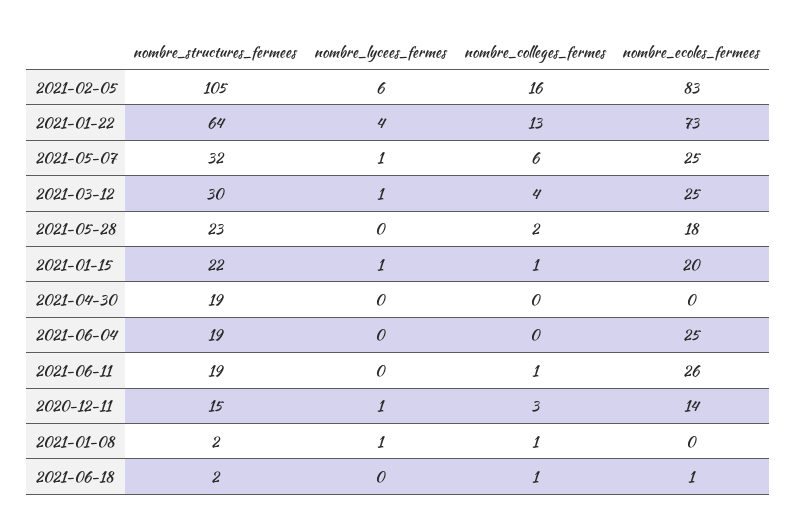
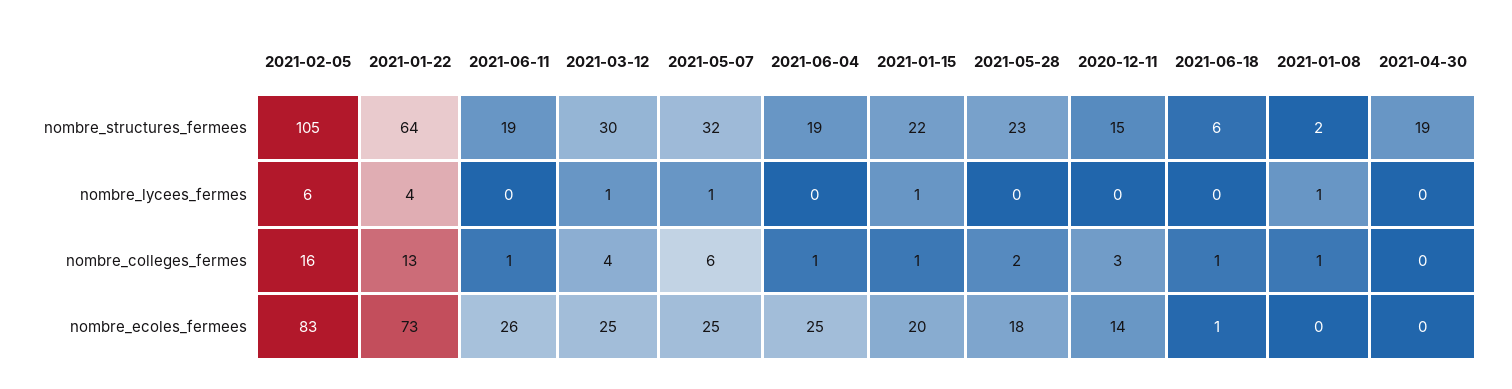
nombre_colleges_fermes, 2021-06-04: 0 -> 1
nombre_lycees_fermes, 2020-12-11: 1 -> 0
nombre_structures_fermees, 2021-06-18: 2 -> 6

